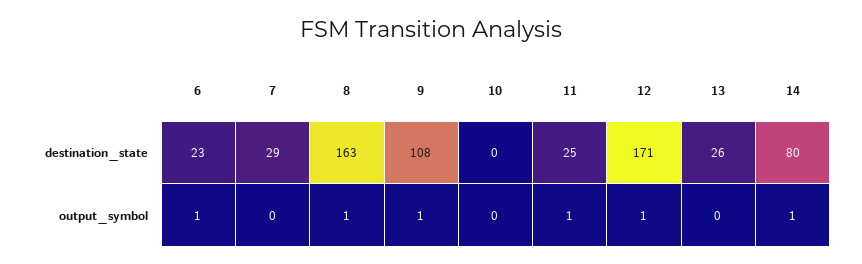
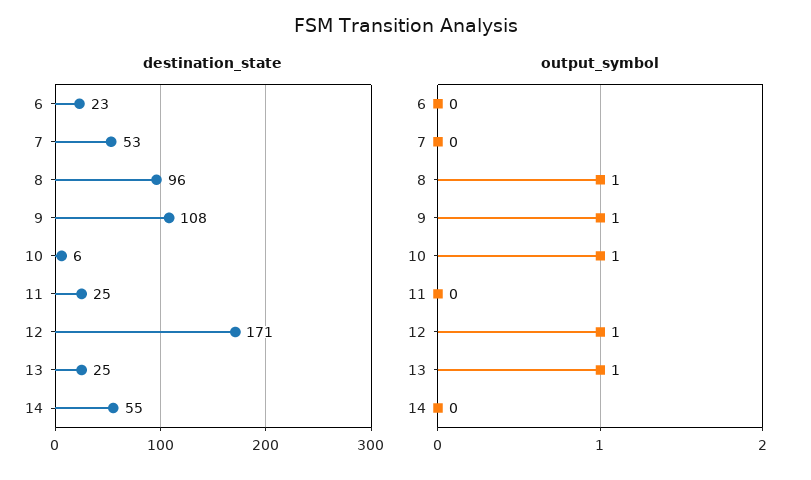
destination_state, 7: 29 -> 53
destination_state, 8: 163 -> 96
destination_state, 10: 0 -> 6
destination_state, 13: 26 -> 25
destination_state, 14: 80 -> 55
output_symbol, 6: 1 -> 0
output_symbol, 10: 0 -> 1
output_symbol, 11: 1 -> 0
output_symbol, 13: 0 -> 1
output_symbol, 14: 1 -> 0

